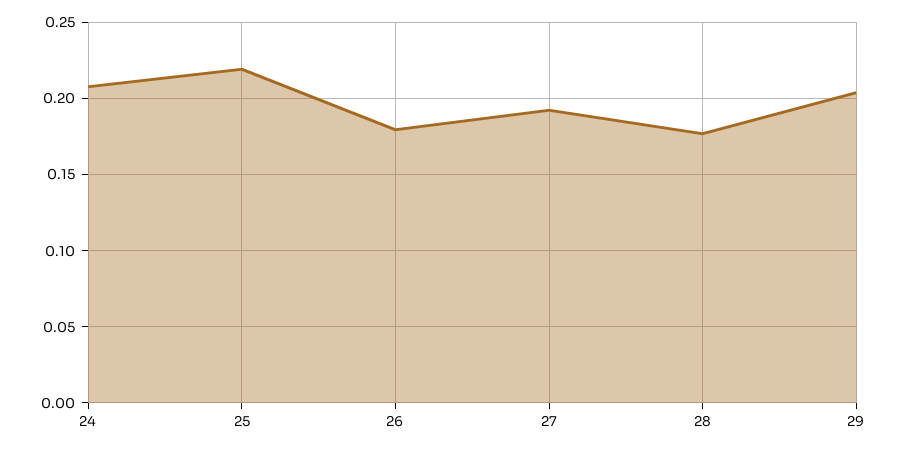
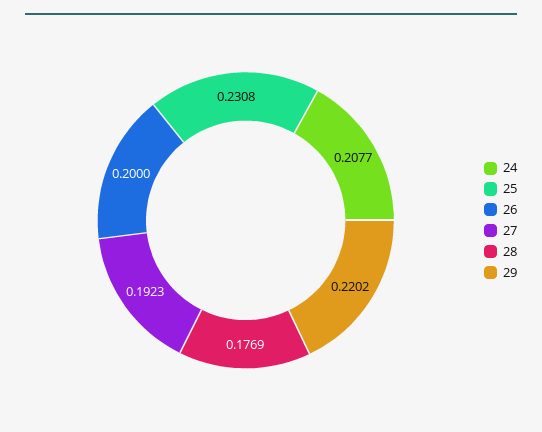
25: 0.22 -> 0.2308
26: 0.18 -> 0.2
29: 0.205 -> 0.2202

